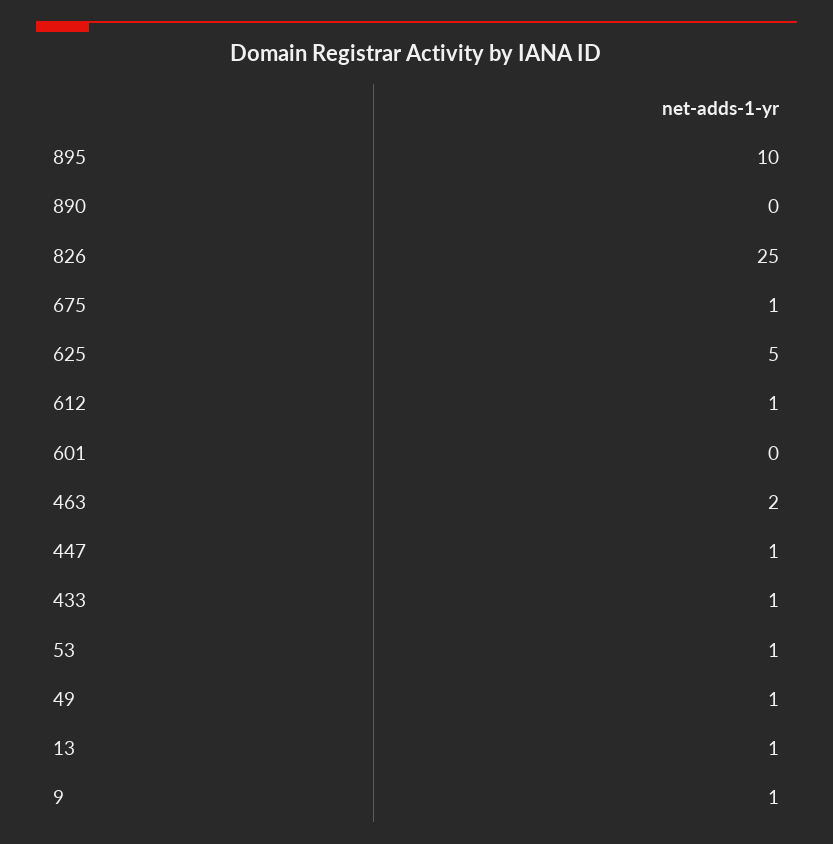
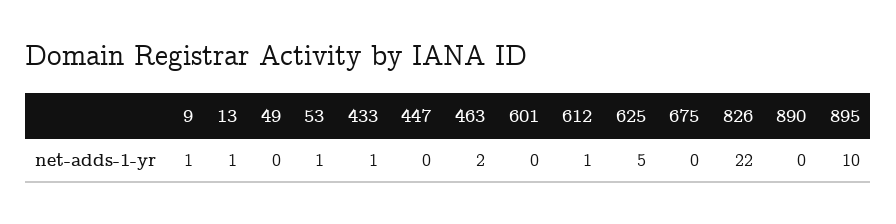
826: 25 -> 22
675: 1 -> 0
447: 1 -> 0
49: 1 -> 0

